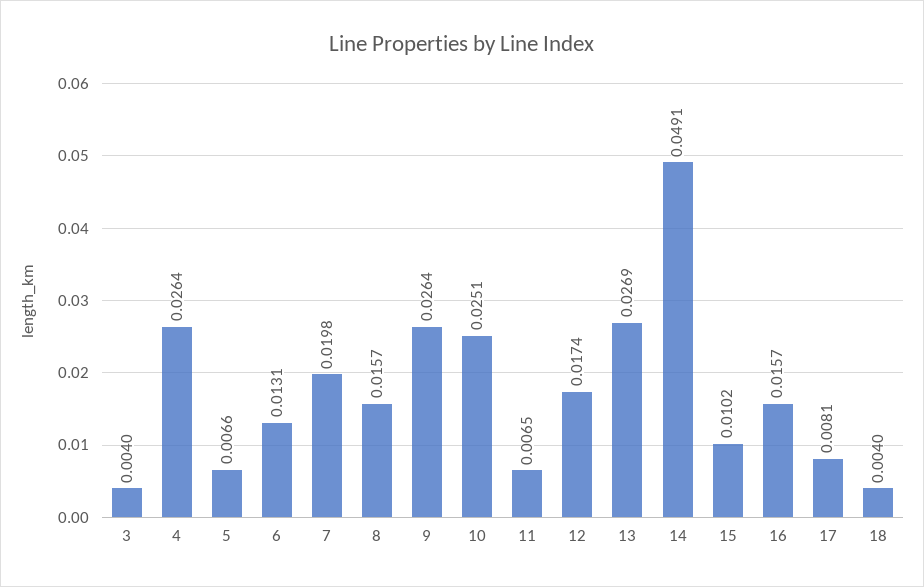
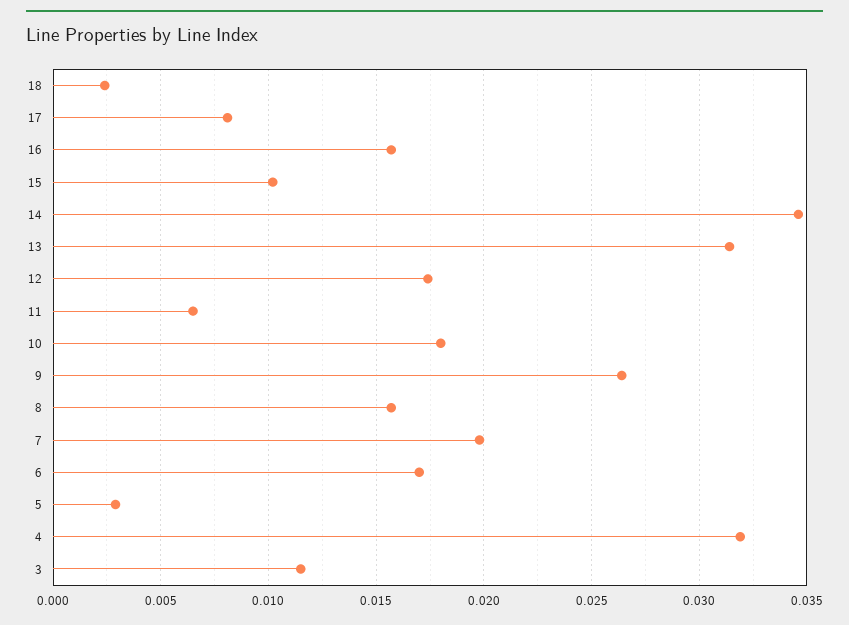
3: 0.004 -> 0.0115
4: 0.0264 -> 0.032
5: 0.0066 -> 0.003
6: 0.0131 -> 0.017
10: 0.0251 -> 0.018
13: 0.0269 -> 0.0315
14: 0.0491 -> 0.0345
18: 0.004 -> 0.0025

